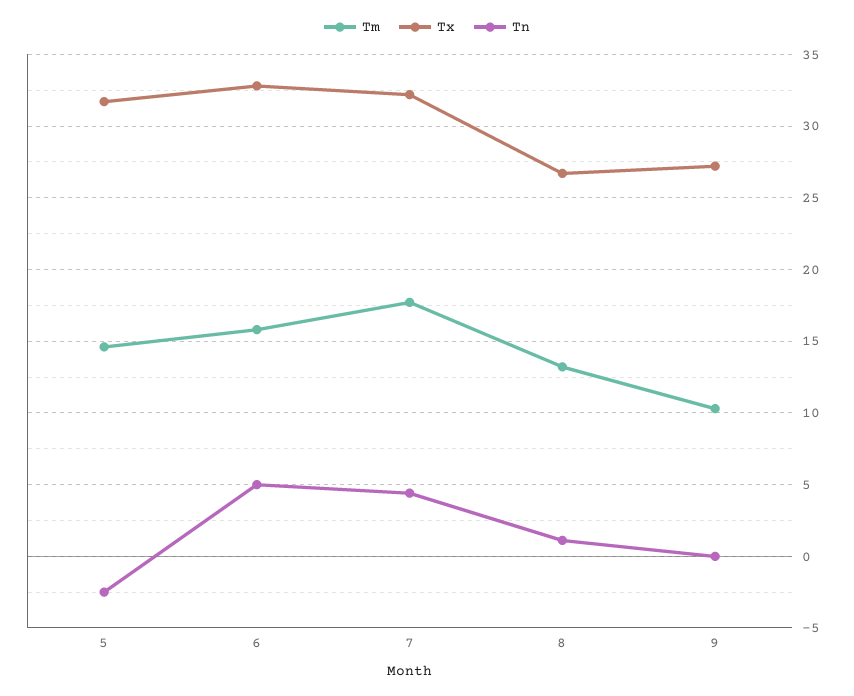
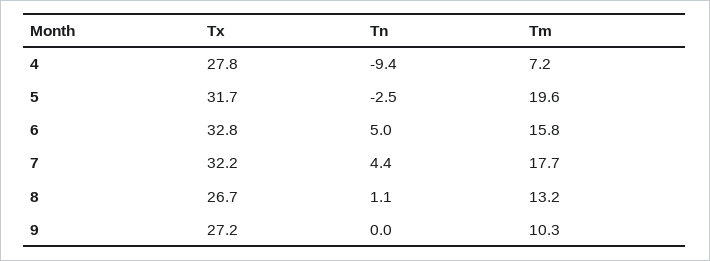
Tm, 5: 14.5 -> 19.6
Tx, 4: none -> 27.8
Tn, 4: none -> -9.4
Tm, 4: none -> 7.2

